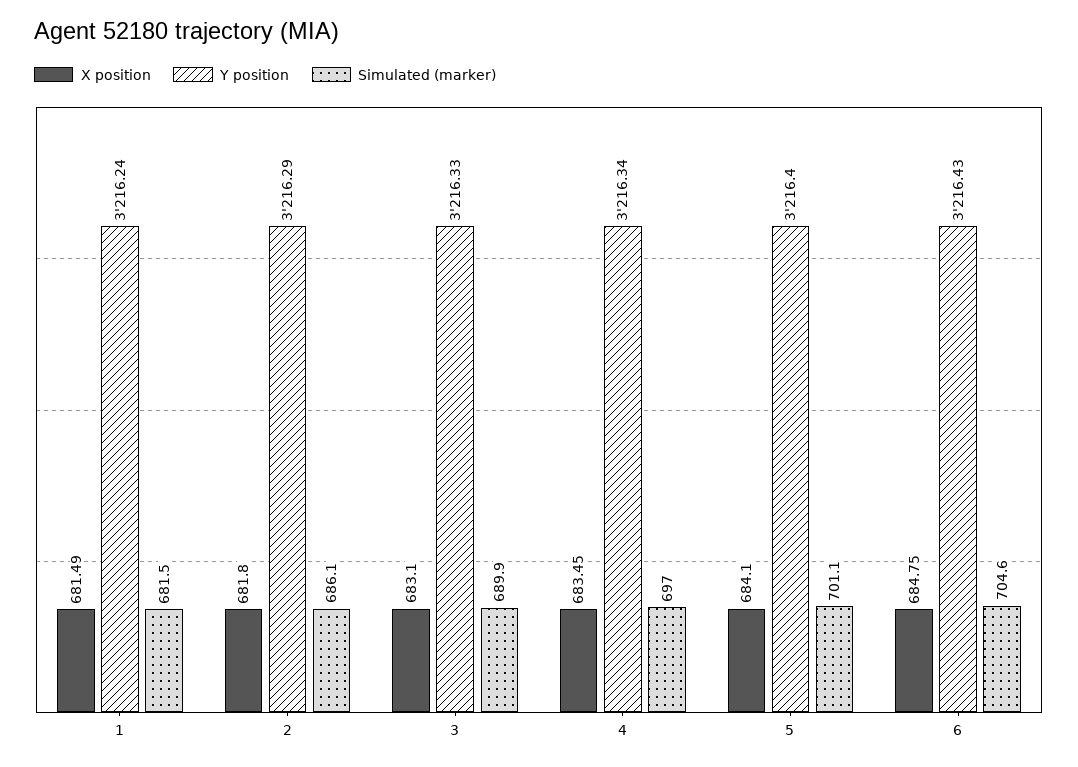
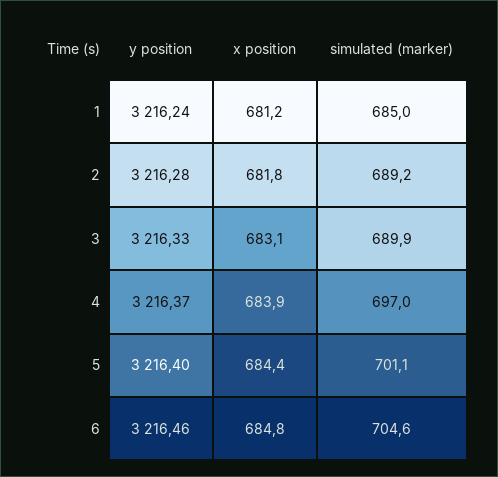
X position, 1: 681.49 -> 681.2
Simulated (marker), 1: 681.5 -> 685
Y position, 2: 3216.29 -> 3216.28
Simulated (marker), 2: 686.1 -> 689.2
X position, 4: 683.45 -> 683.9
Y position, 4: 3216.34 -> 3216.37
X position, 5: 684.1 -> 684.4
Y position, 6: 3216.43 -> 3216.46

